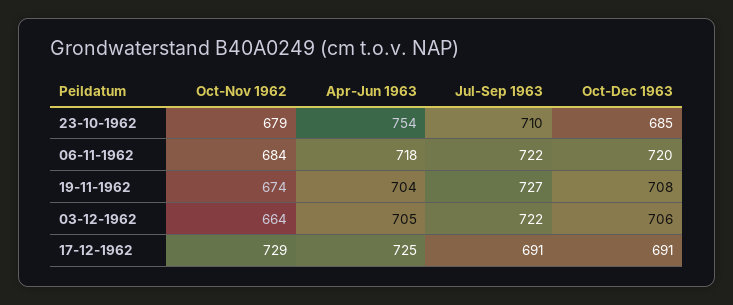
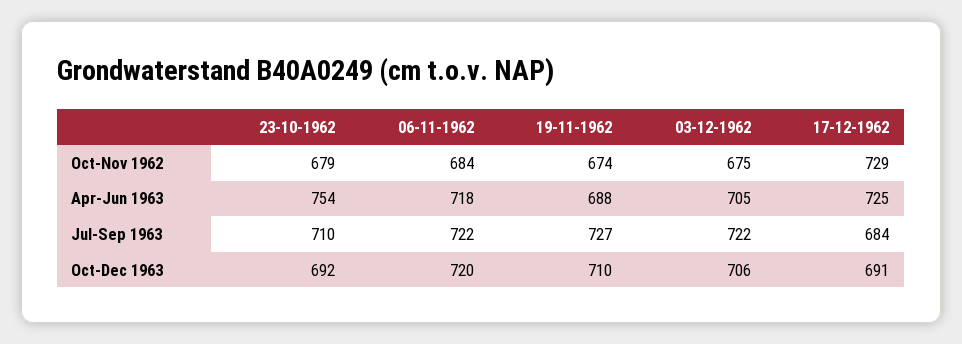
Oct-Dec 1963, 23-10-1962: 685 -> 692
Apr-Jun 1963, 19-11-1962: 704 -> 688
Oct-Dec 1963, 19-11-1962: 708 -> 710
Oct-Nov 1962, 03-12-1962: 664 -> 675
Jul-Sep 1963, 17-12-1962: 691 -> 684

